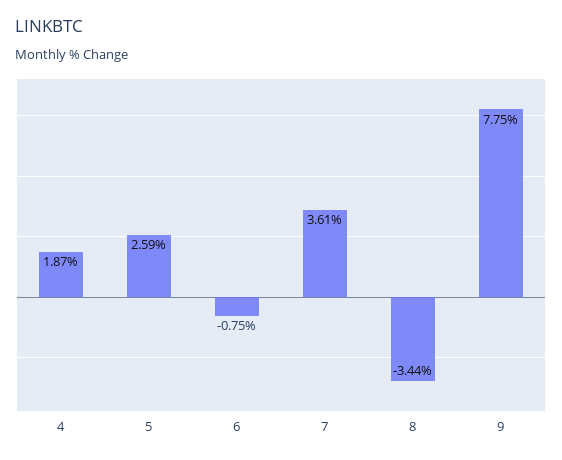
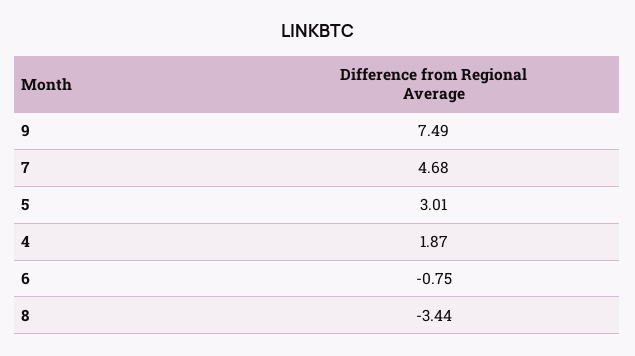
5: 2.59 -> 3.01
7: 3.61 -> 4.68
9: 7.75 -> 7.49

